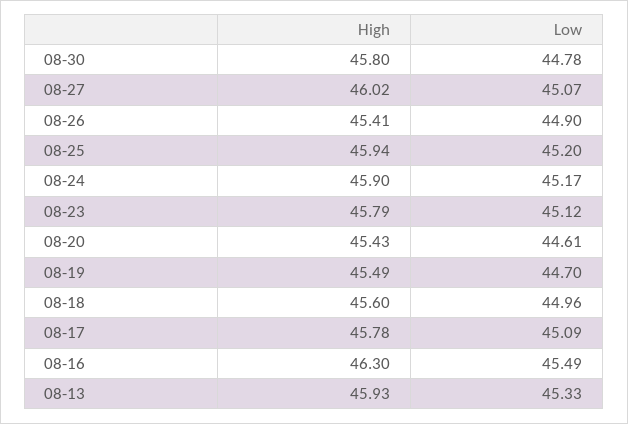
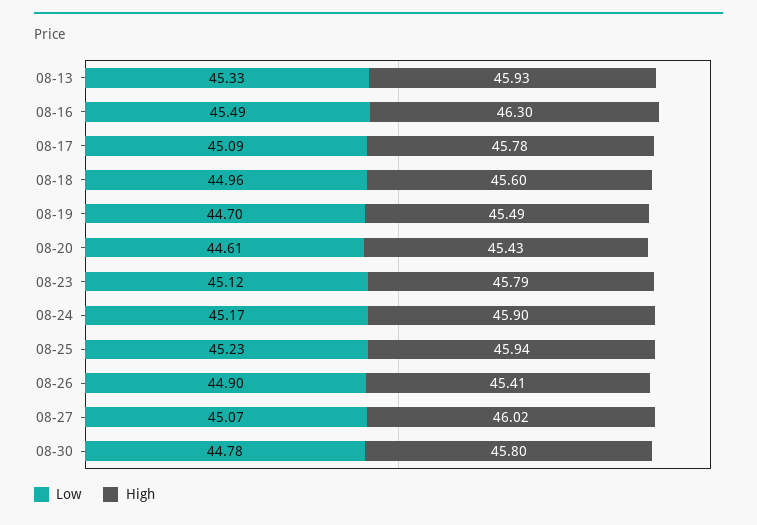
Low, 08-25: 45.2 -> 45.23

